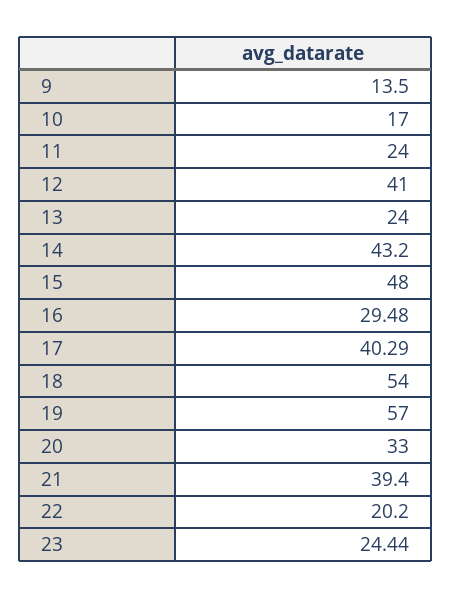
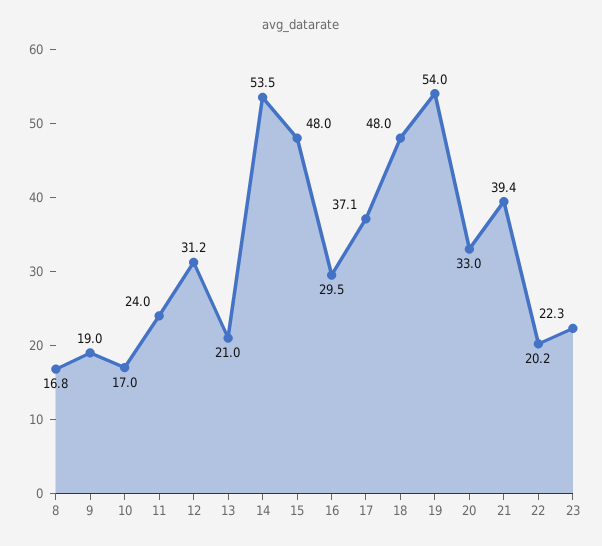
9: 13.5 -> 19
12: 41 -> 31.2
13: 24 -> 21
14: 43.2 -> 53.5
17: 40.29 -> 37.1
18: 54 -> 48
19: 57 -> 54
23: 24.44 -> 22.3
8: none -> 16.8

